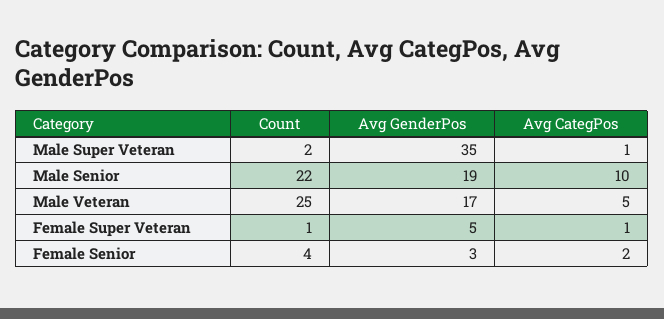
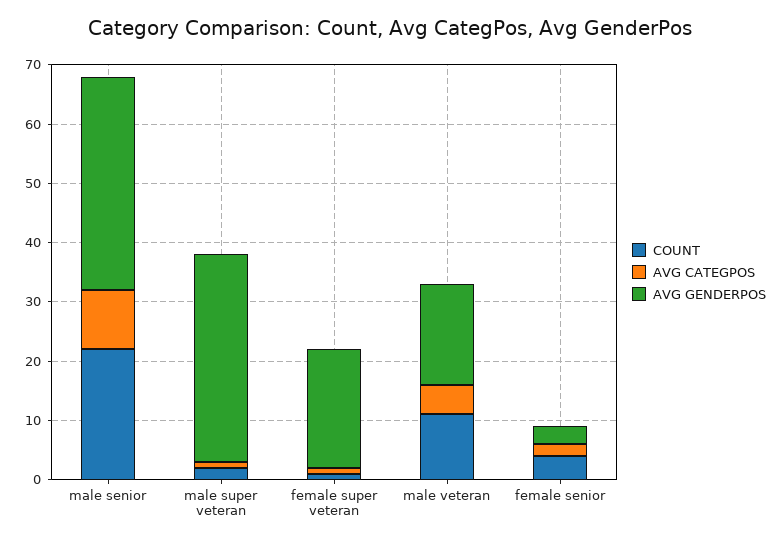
Avg GenderPos, Male Senior: 19 -> 35
Count, Male Veteran: 25 -> 10
Avg GenderPos, Female Super Veteran: 5 -> 20

